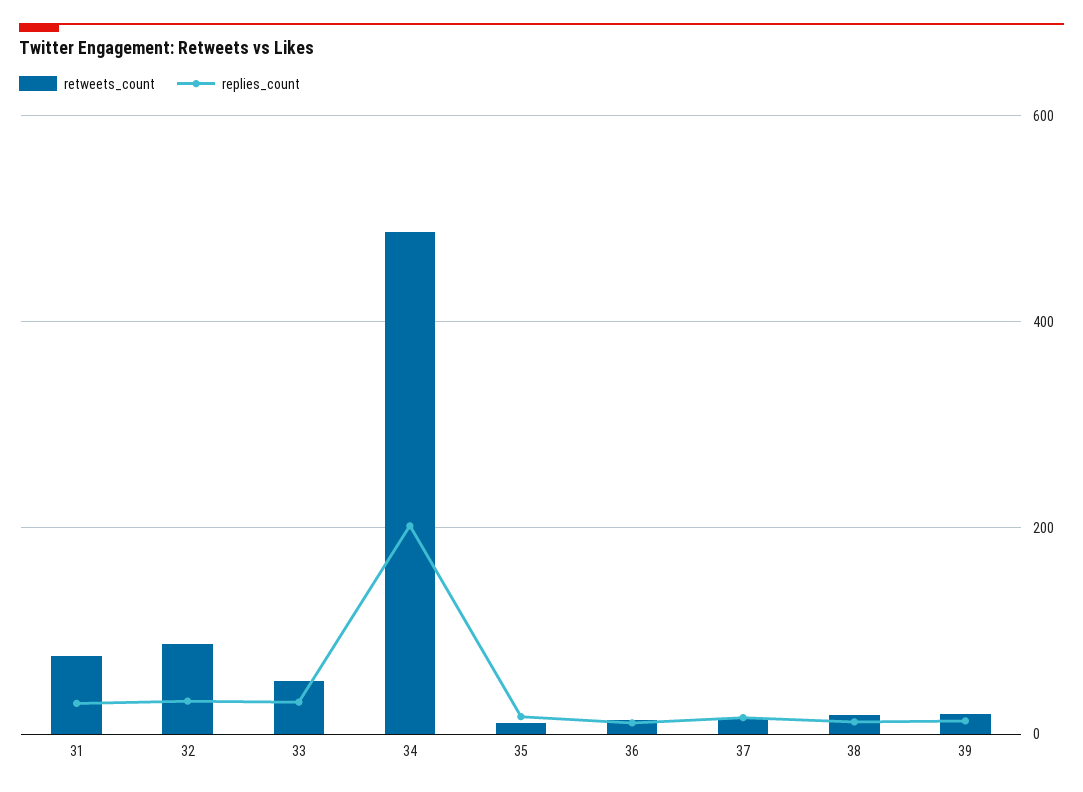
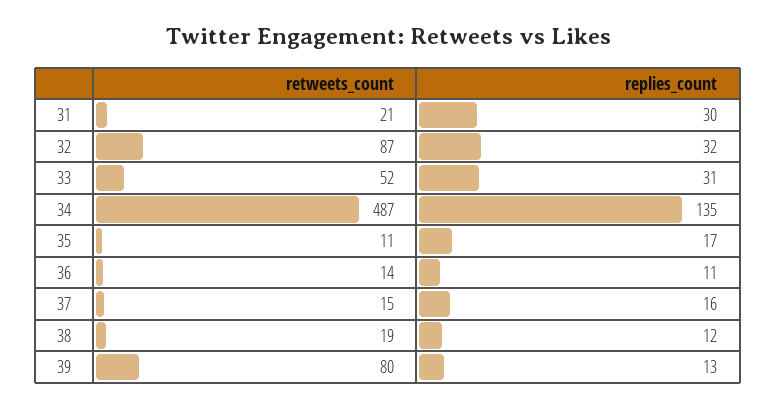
retweets_count, 31: 80 -> 21
replies_count, 34: 200 -> 135
retweets_count, 39: 20 -> 80

